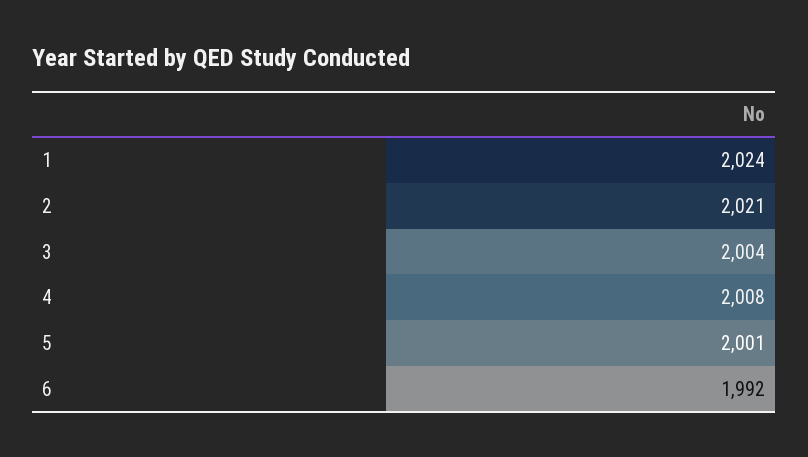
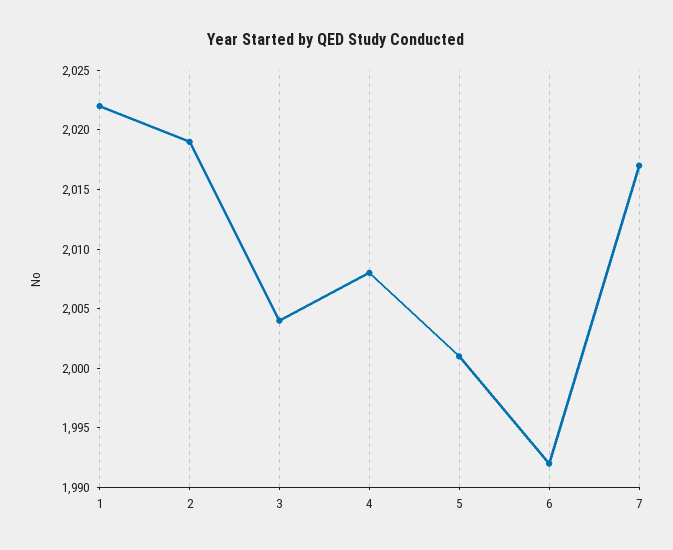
1: 2024 -> 2022
2: 2021 -> 2019
7: none -> 2017

